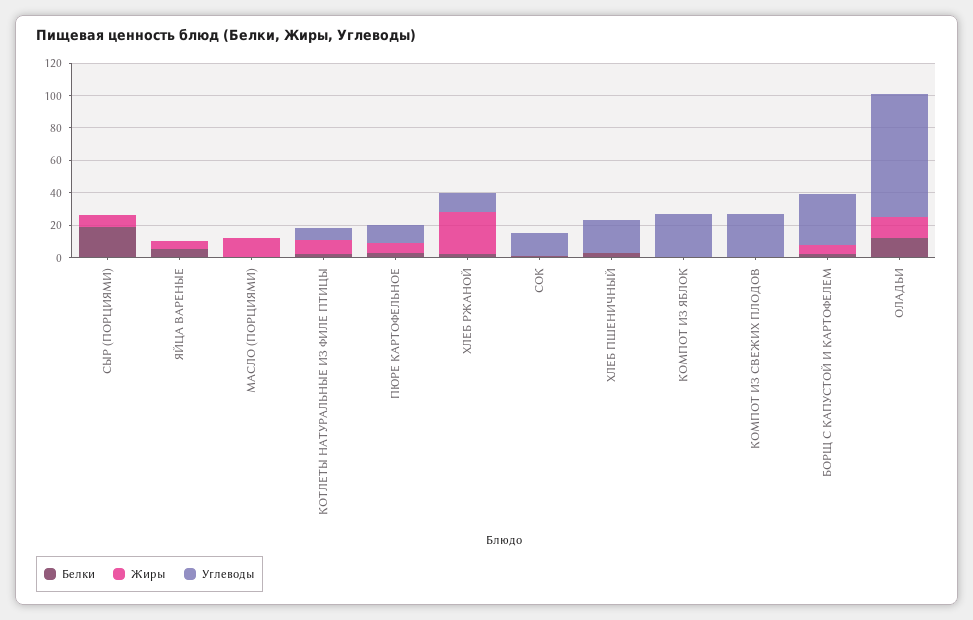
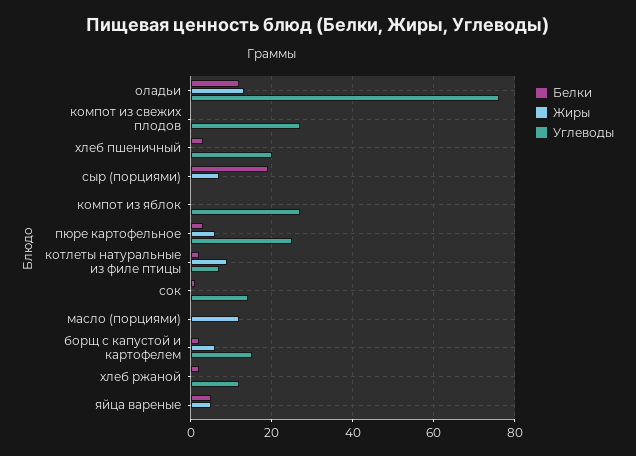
Углеводы, ПЮРЕ КАРТОФЕЛЬНОЕ: 10 -> 25
Жиры, ХЛЕБ РЖАНОЙ: 25 -> 0
Углеводы, БОРЩ С КАПУСТОЙ И КАРТОФЕЛЕМ: 30 -> 15

